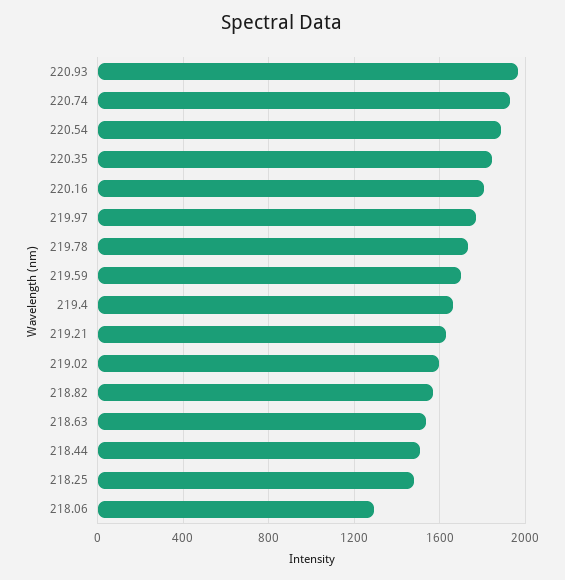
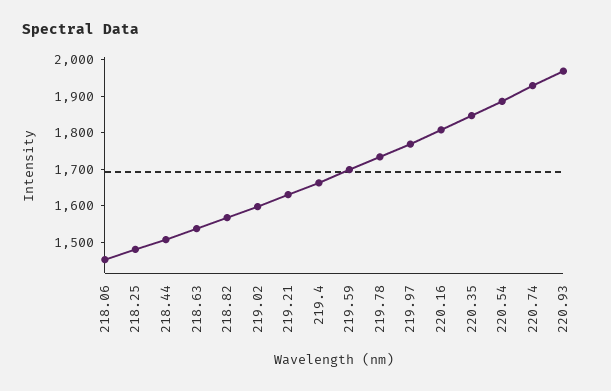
218.06: 1300 -> 1450

